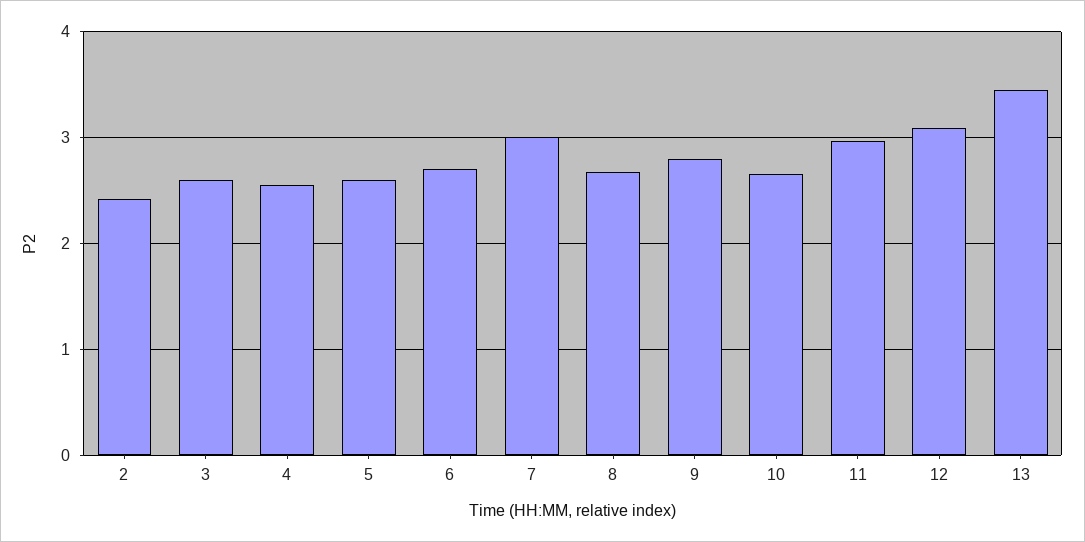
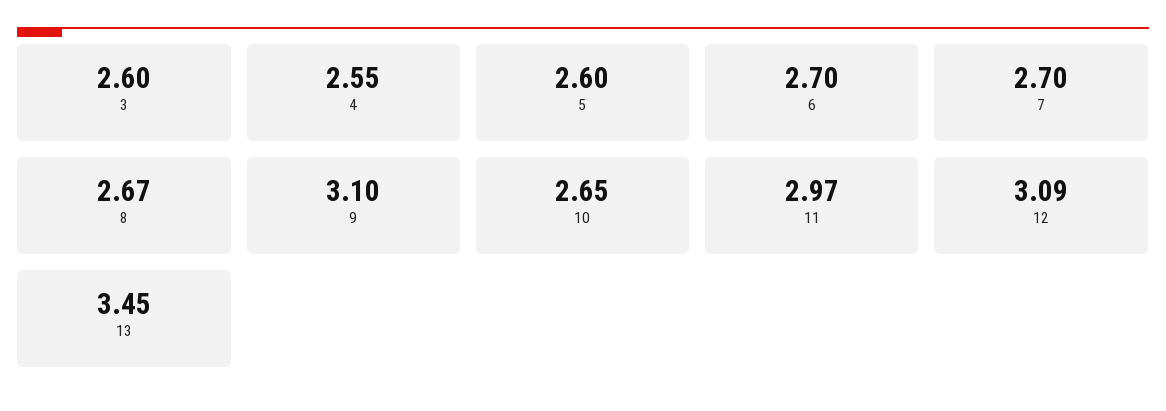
2: 2.4 -> none
7: 3 -> 2.7
9: 2.8 -> 3.1

